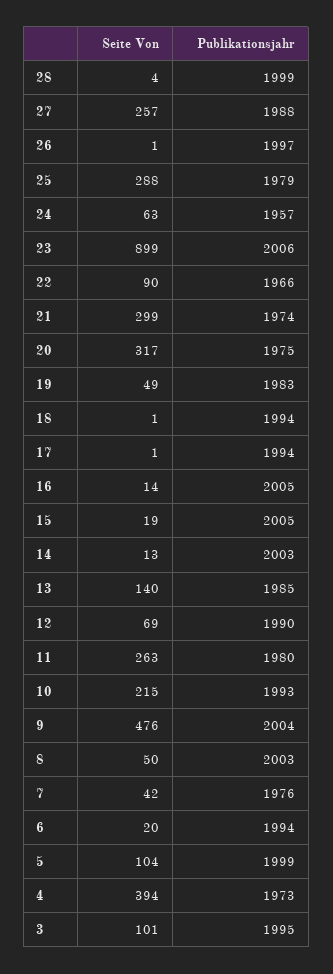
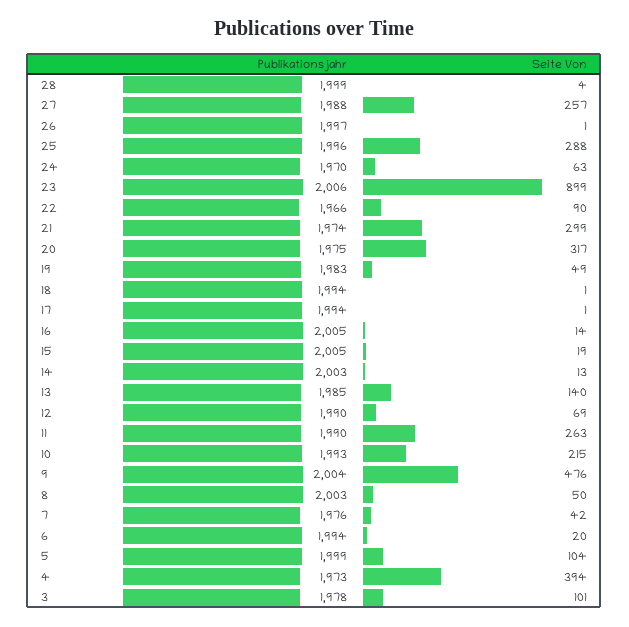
Publikationsjahr, 25: 1979 -> 1996
Publikationsjahr, 24: 1957 -> 1970
Publikationsjahr, 11: 1980 -> 1990
Publikationsjahr, 3: 1995 -> 1978

